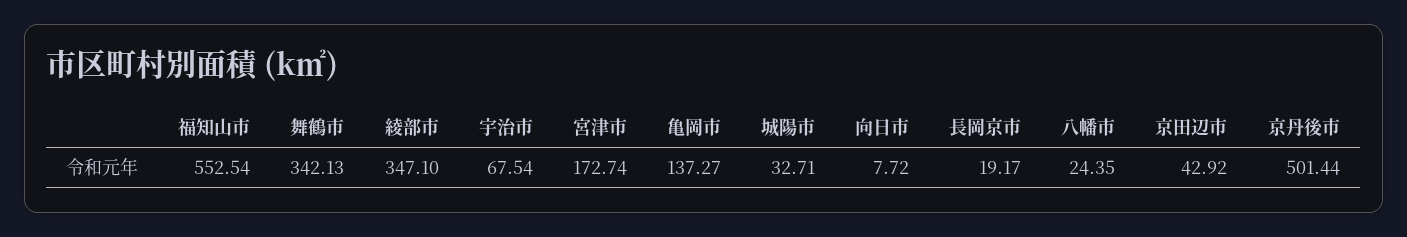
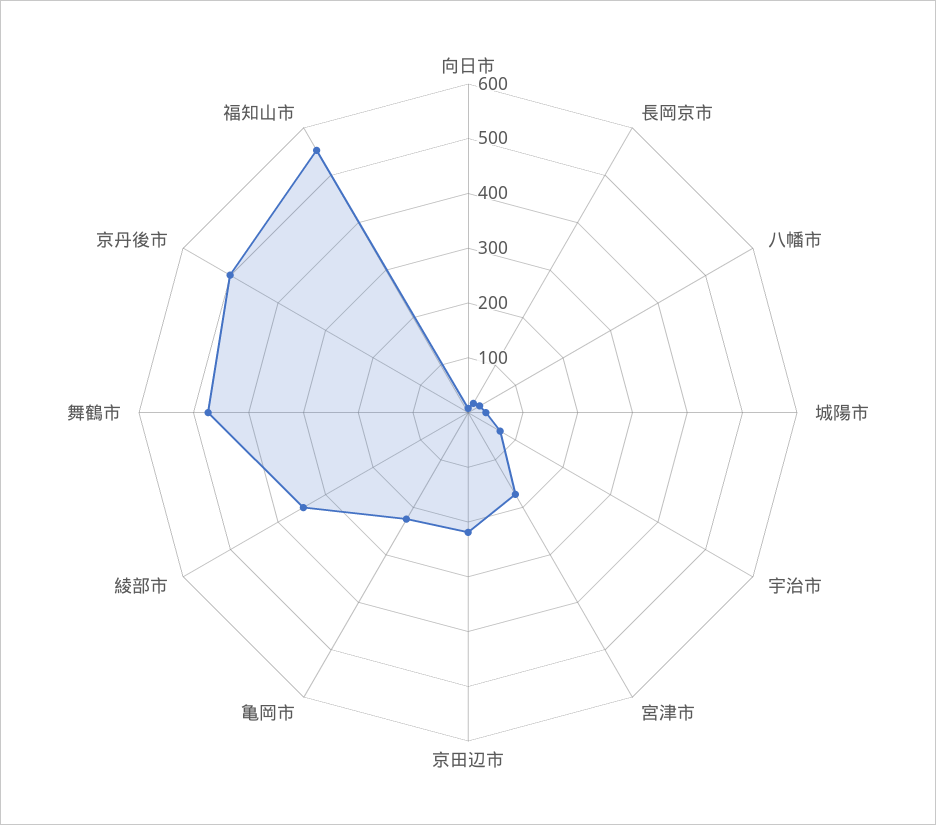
舞鶴市: 342.13 -> 480
亀岡市: 137.27 -> 220
京田辺市: 42.92 -> 220

